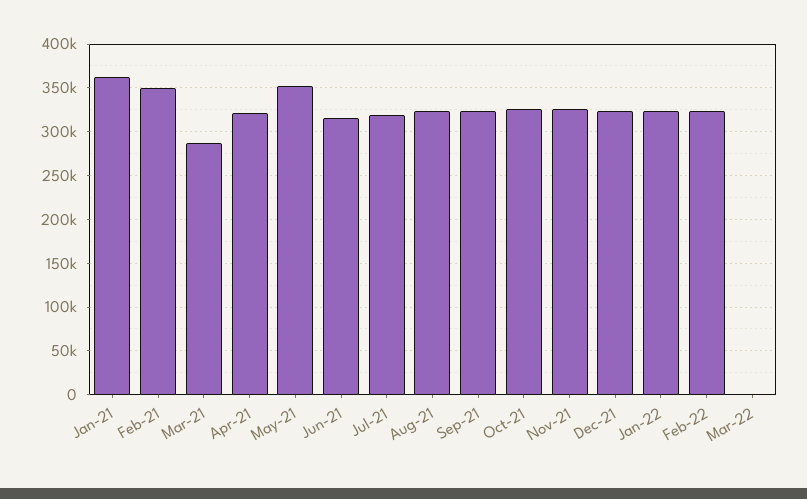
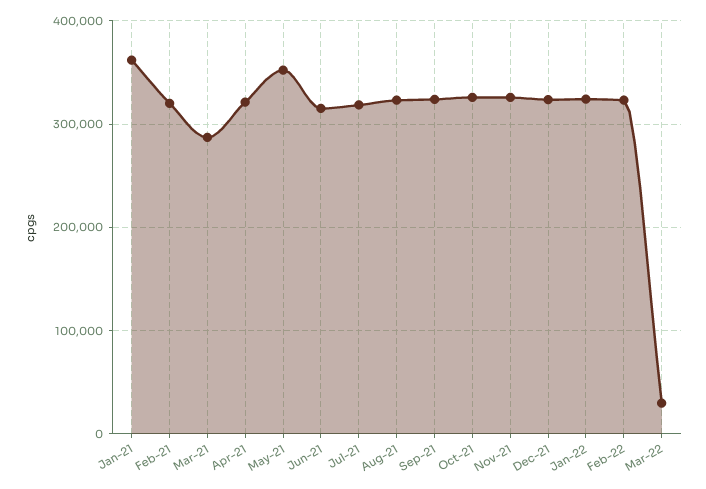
Feb-21: 350000 -> 320000
Mar-22: 0 -> 30000

